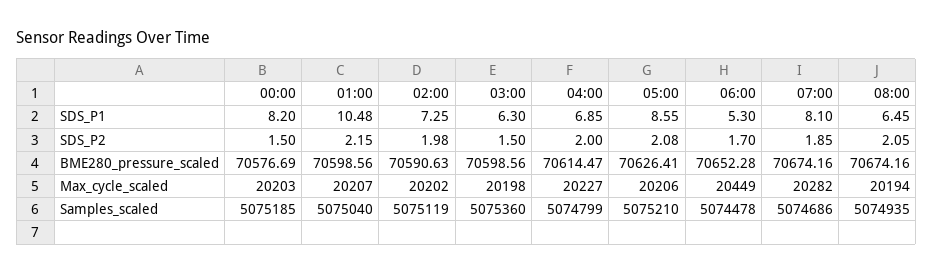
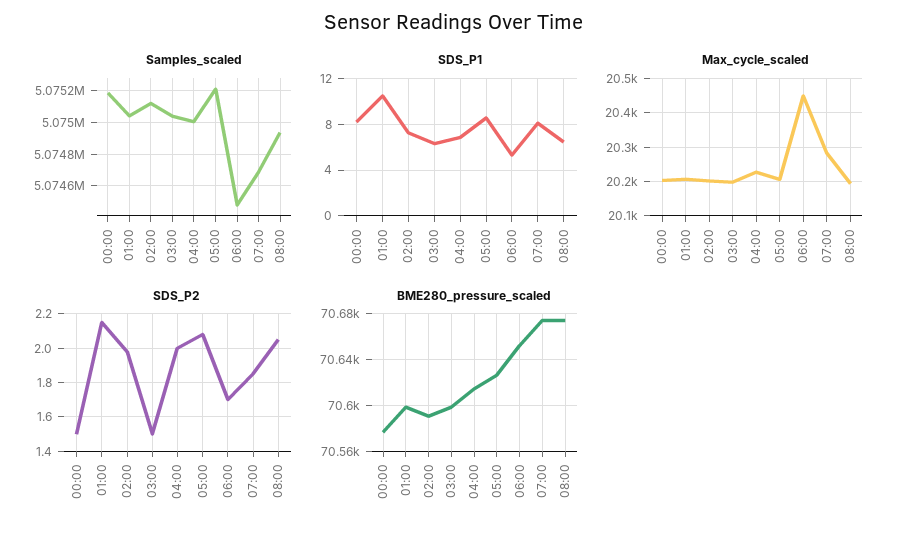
Samples_scaled, 03:00: 5075360 -> 5075050
Samples_scaled, 04:00: 5074799 -> 5075000

